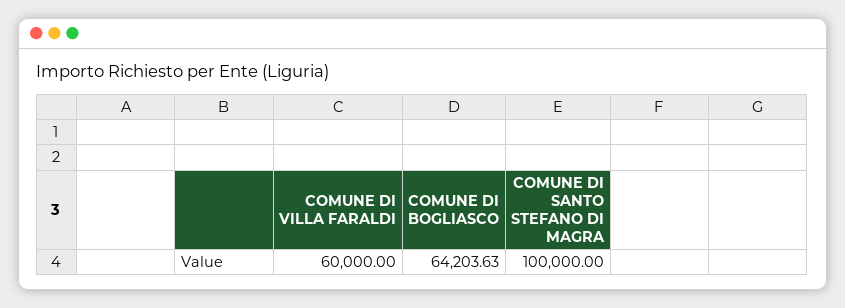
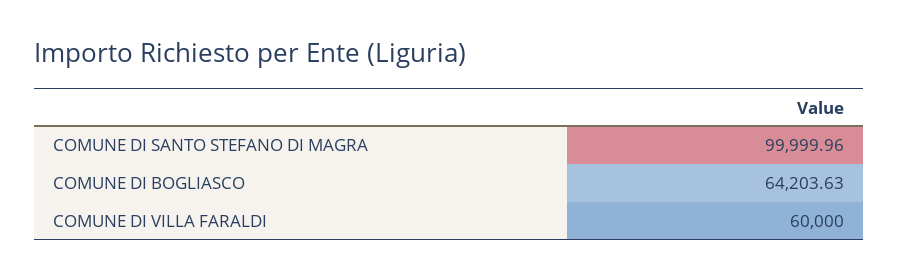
COMUNE DI SANTO STEFANO DI MAGRA: 100000 -> 99999.96

